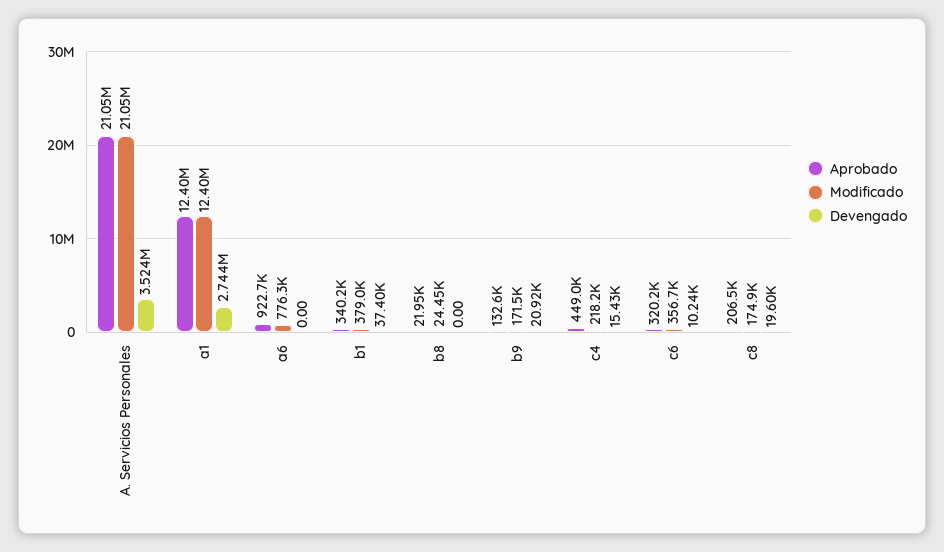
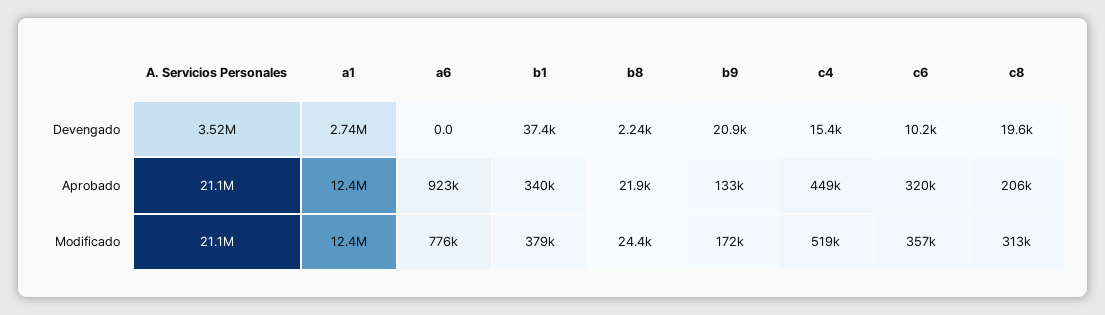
Devengado, b8: 0 -> 2240
Modificado, c4: 218200 -> 519000
Modificado, c8: 174900 -> 313000

